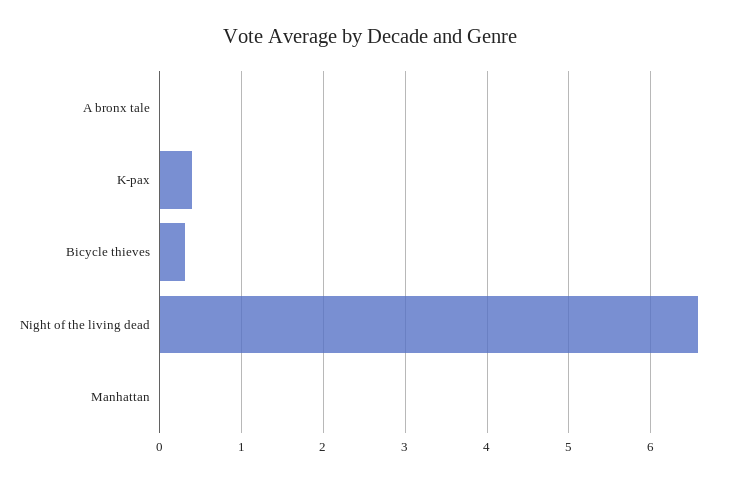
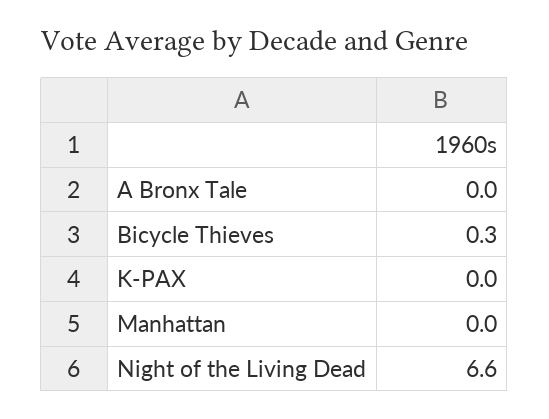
K-pax: 0.4 -> 0

